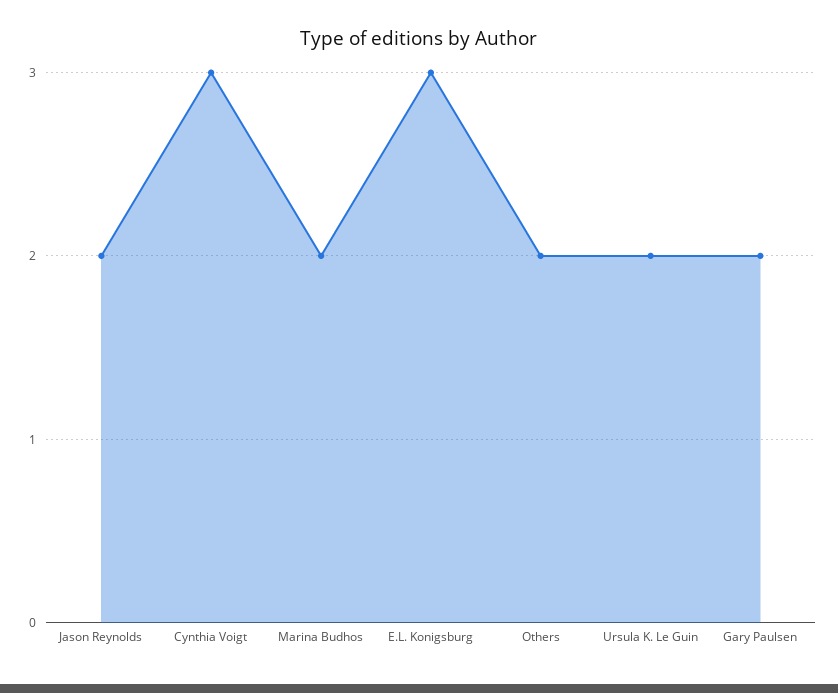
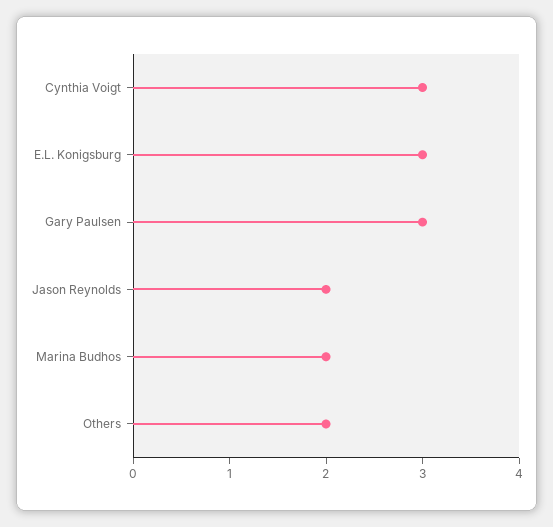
Ursula K. Le Guin: 2 -> none
Gary Paulsen: 2 -> 3

